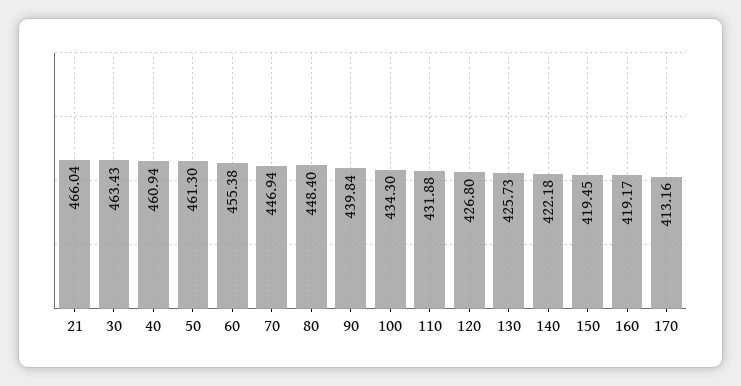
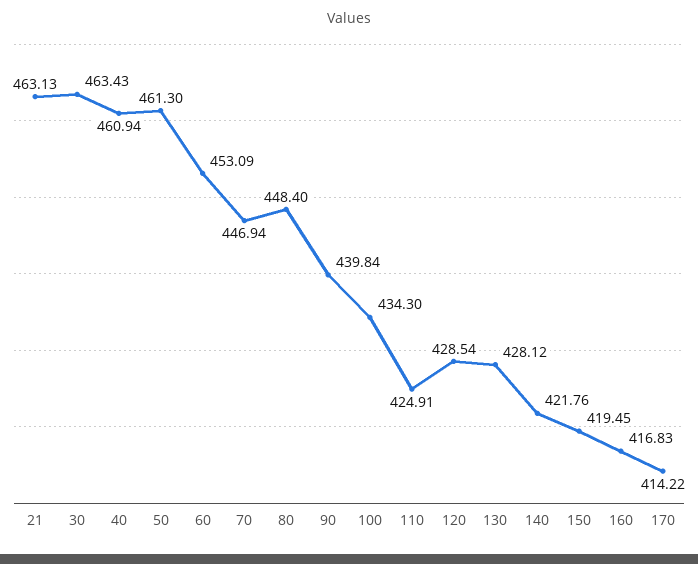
21: 466.04 -> 463.13
60: 455.38 -> 453.09
110: 431.88 -> 424.91
120: 426.8 -> 428.54
130: 425.73 -> 428.12
140: 422.18 -> 421.76
160: 419.17 -> 416.83
170: 413.16 -> 414.22

